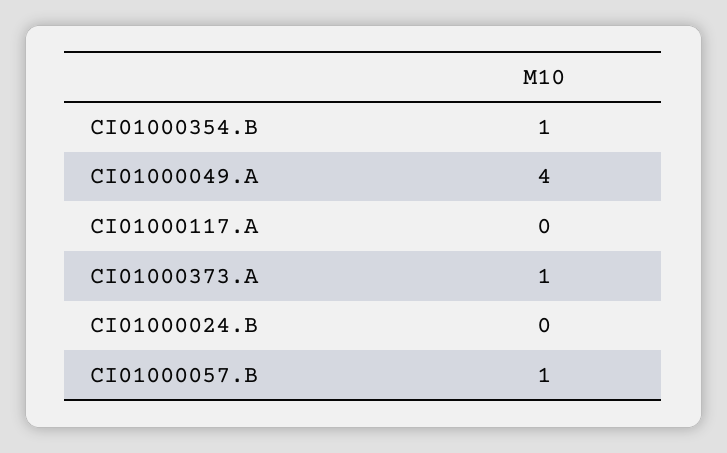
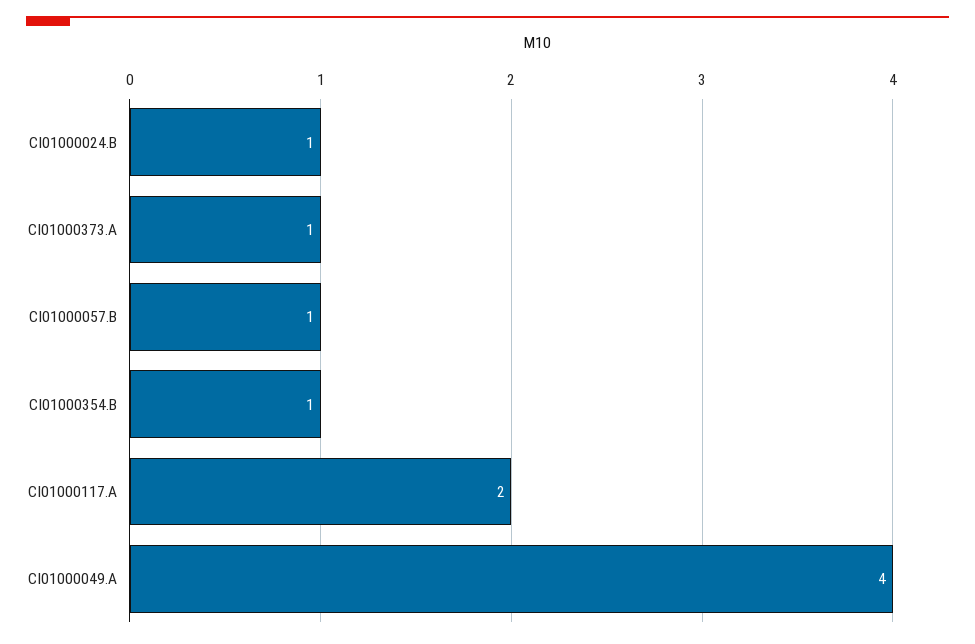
CI01000117.A: 0 -> 2
CI01000024.B: 0 -> 1

